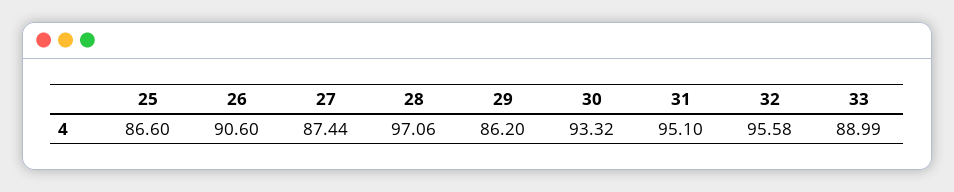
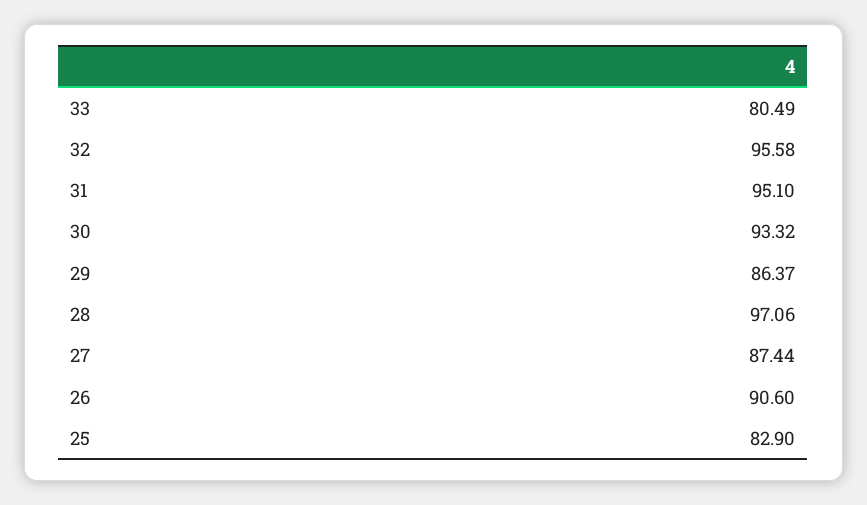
25: 86.6 -> 82.9
29: 86.2 -> 86.37
33: 88.99 -> 80.49

